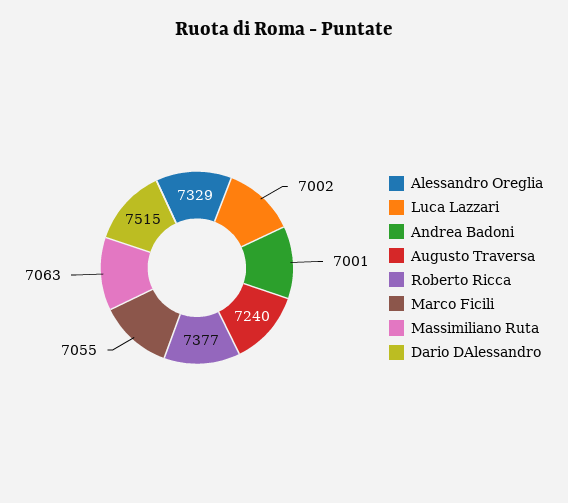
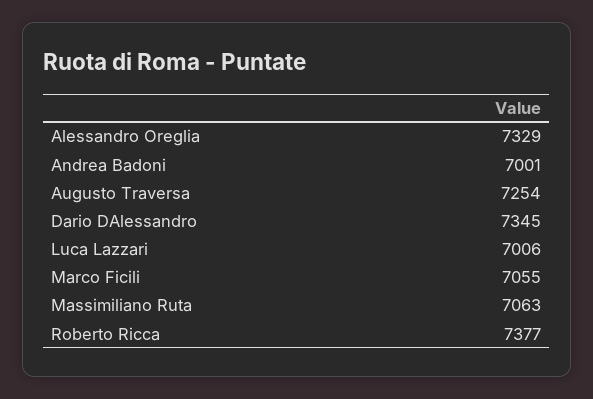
Luca Lazzari: 7002 -> 7006
Augusto Traversa: 7240 -> 7254
Dario DAlessandro: 7515 -> 7345

